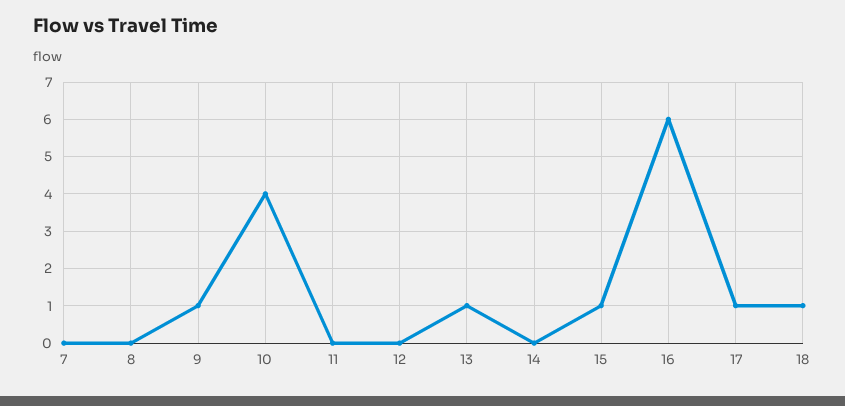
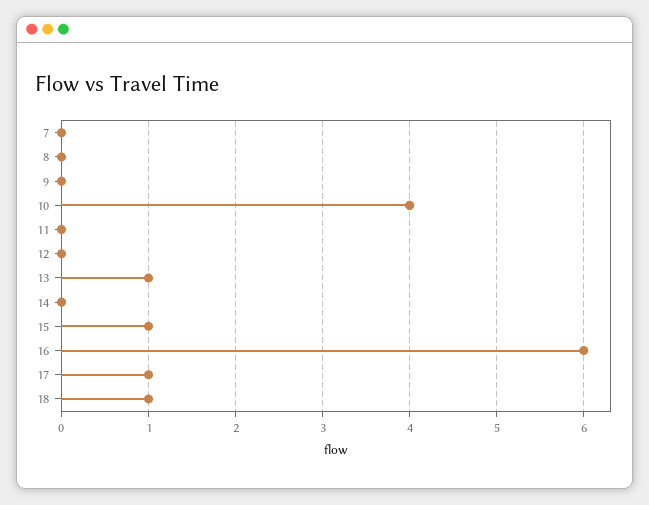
9: 1 -> 0

